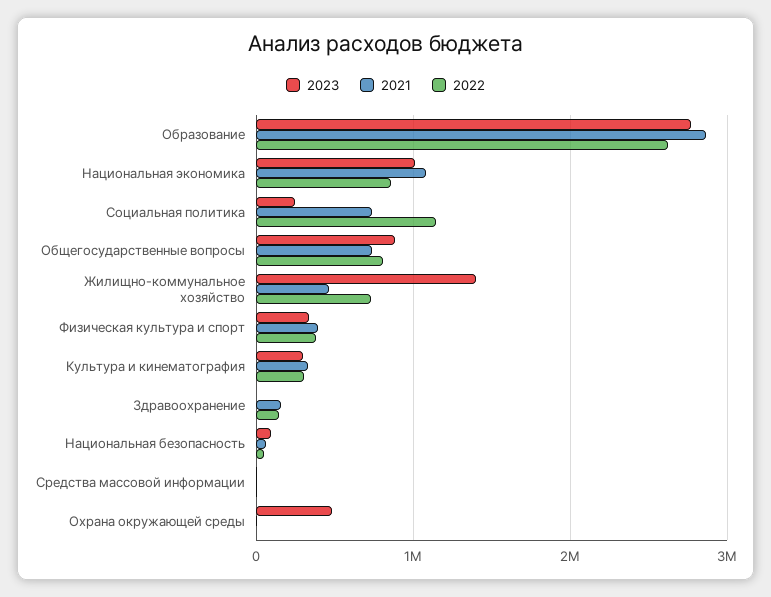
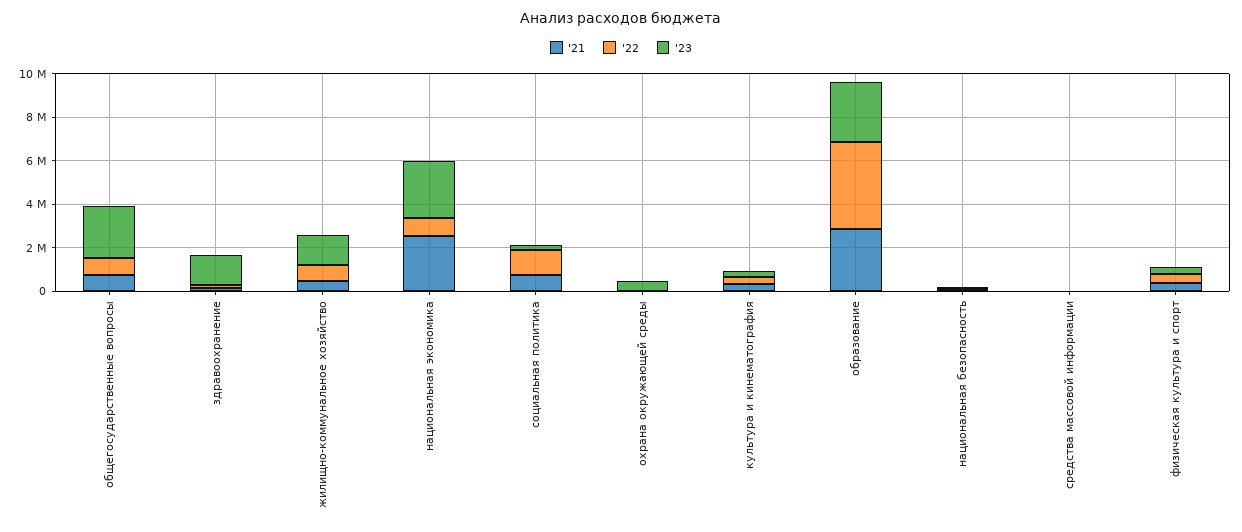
2022, Образование: 2600000 -> 4000000
2023, Национальная экономика: 1000000 -> 2500000
2021, Национальная экономика: 1100000 -> 2500000
2023, Общегосударственные вопросы: 900000 -> 2500000
2023, Здравоохранение: 0 -> 1500000

